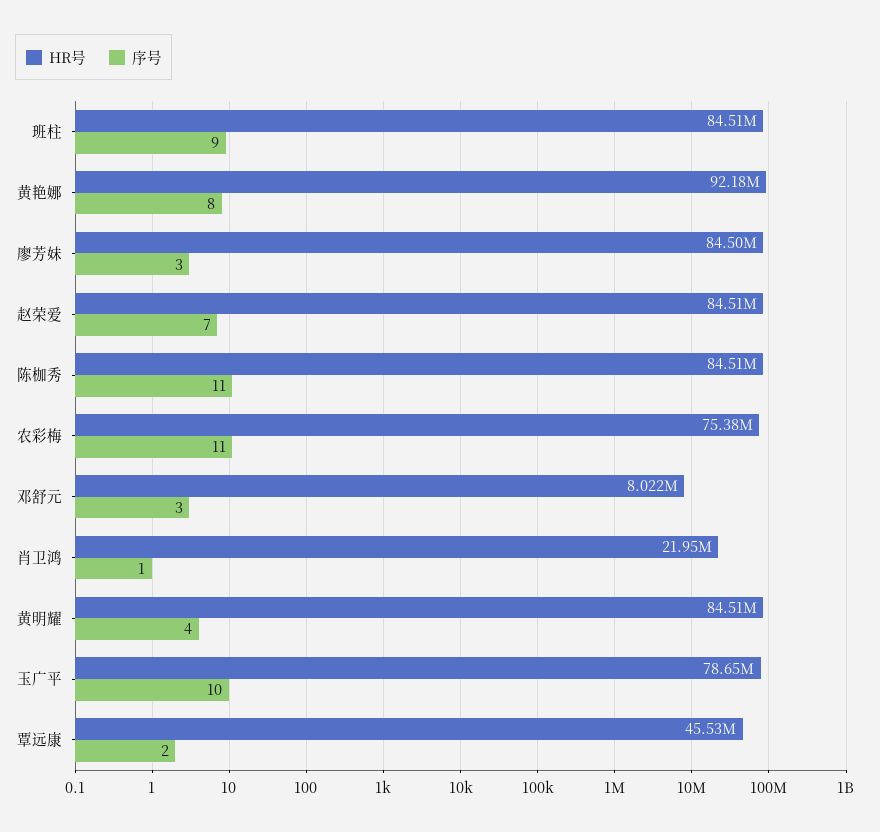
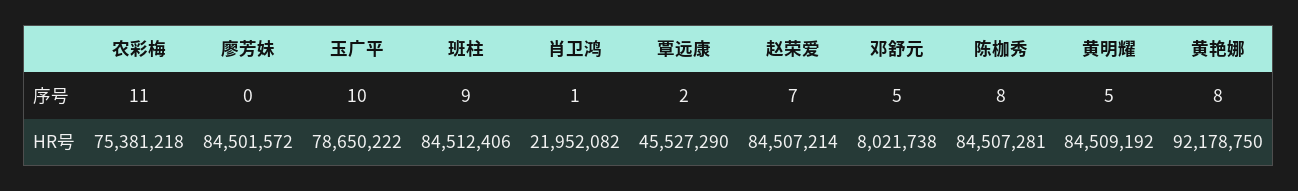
序号, 廖芳妹: 3 -> 0
序号, 陈枷秀: 11 -> 8
序号, 邓舒元: 3 -> 5
序号, 黄明耀: 4 -> 5

